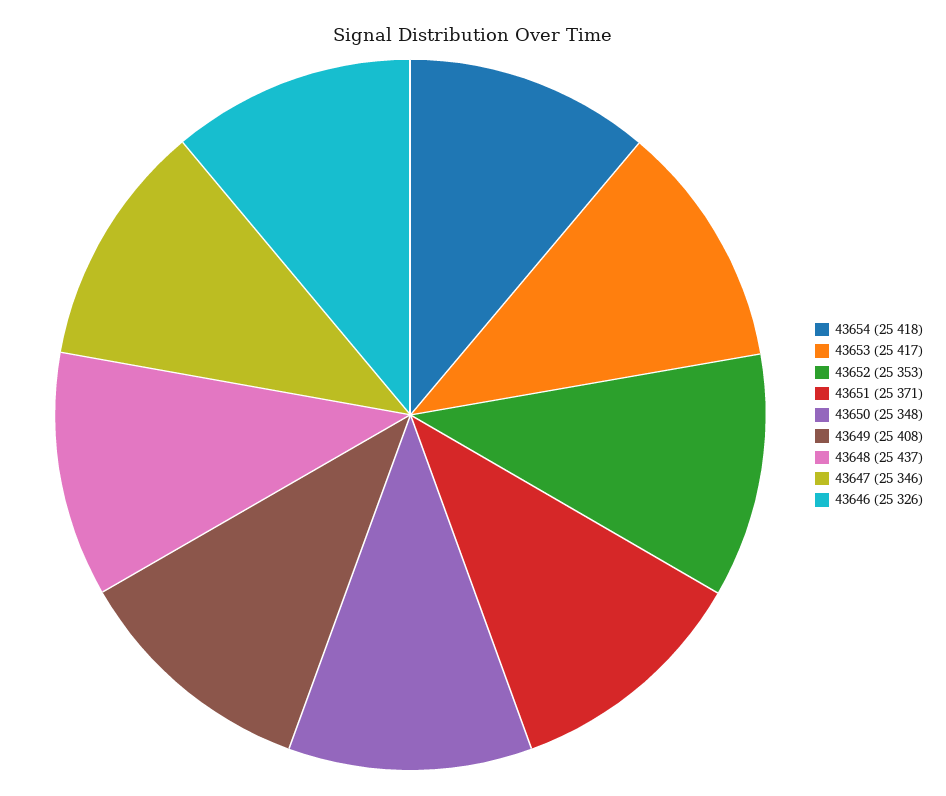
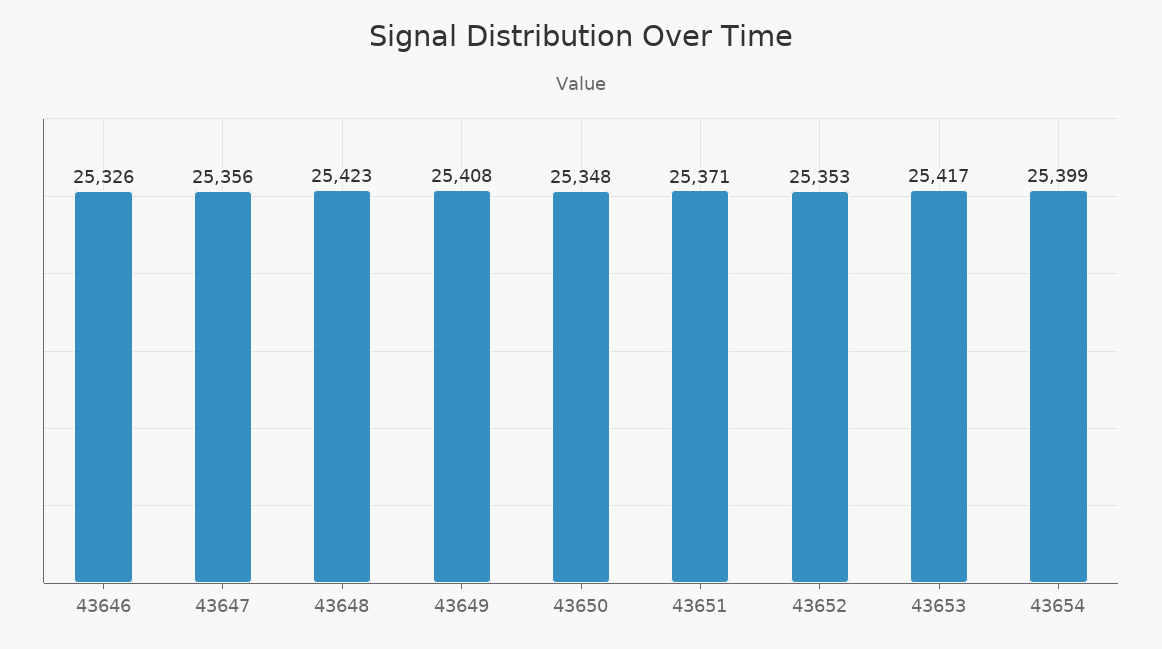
43654: 25418 -> 25399
43648: 25437 -> 25423
43647: 25346 -> 25356

